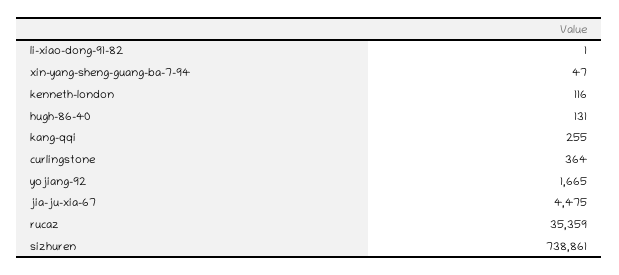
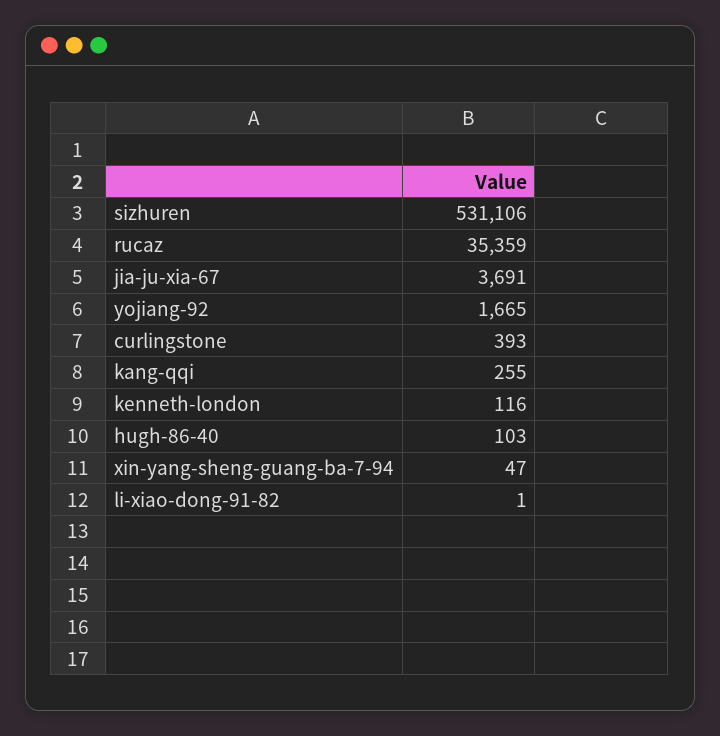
hugh-86-40: 131 -> 103
curlingstone: 364 -> 393
jia-ju-xia-67: 4475 -> 3691
sizhuren: 738861 -> 531106

